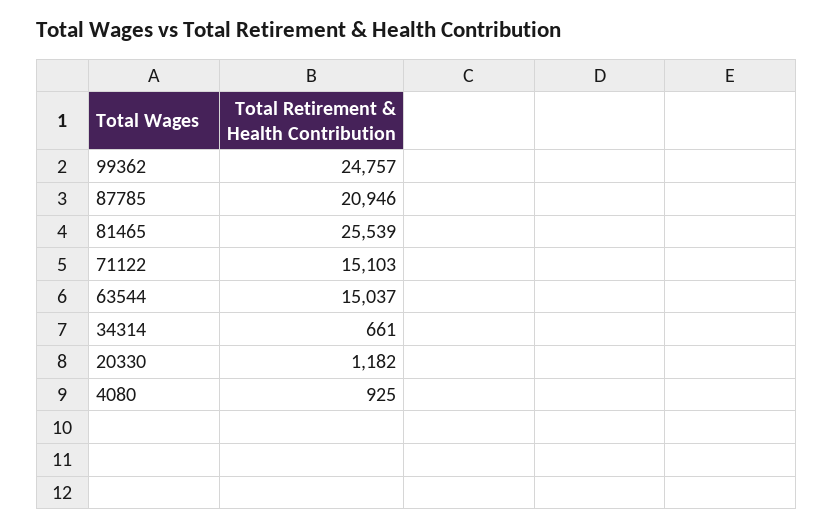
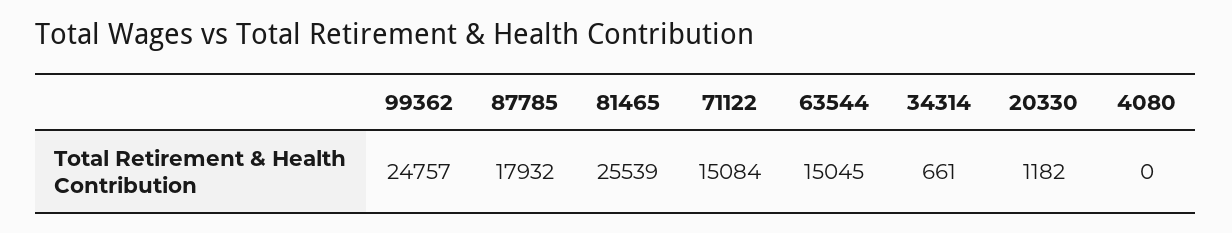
87785: 20946 -> 17932
71122: 15103 -> 15084
63544: 15037 -> 15045
4080: 925 -> 0

